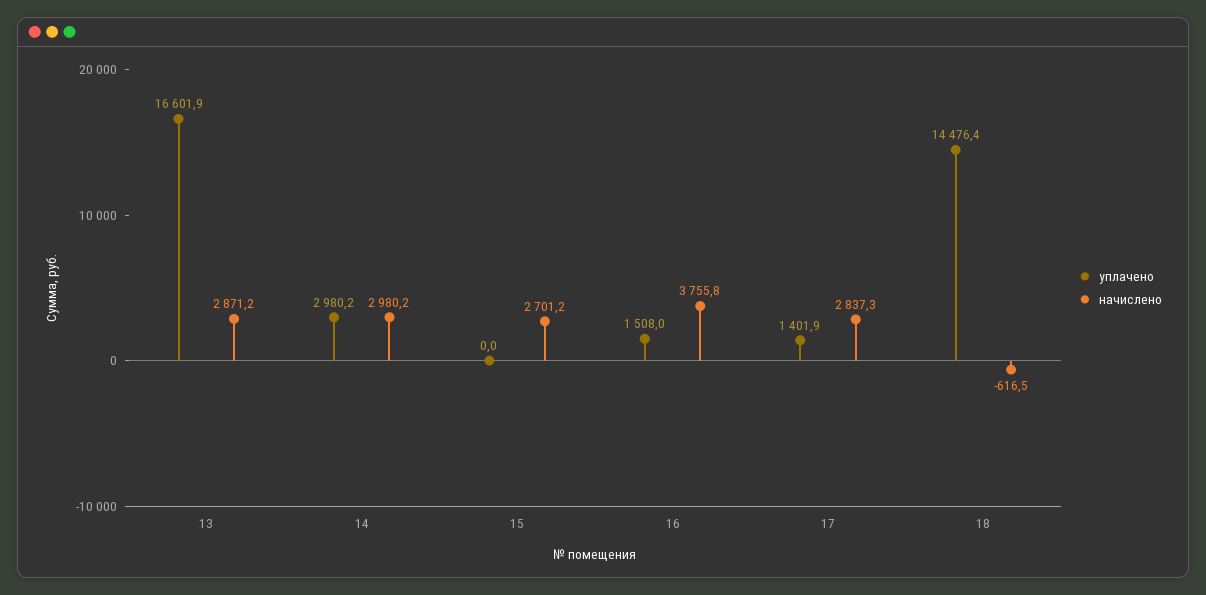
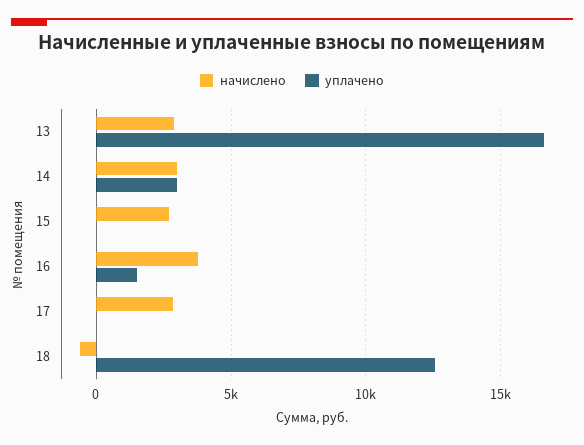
уплачено, 17: 1401.9 -> 0
уплачено, 18: 14476.4 -> 12500

